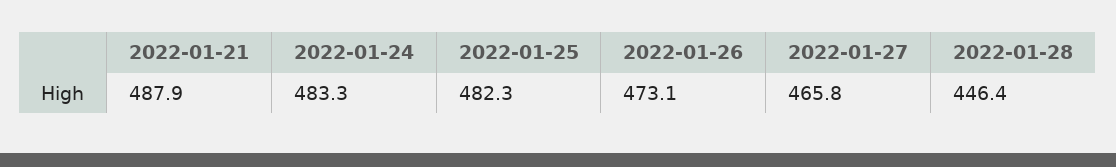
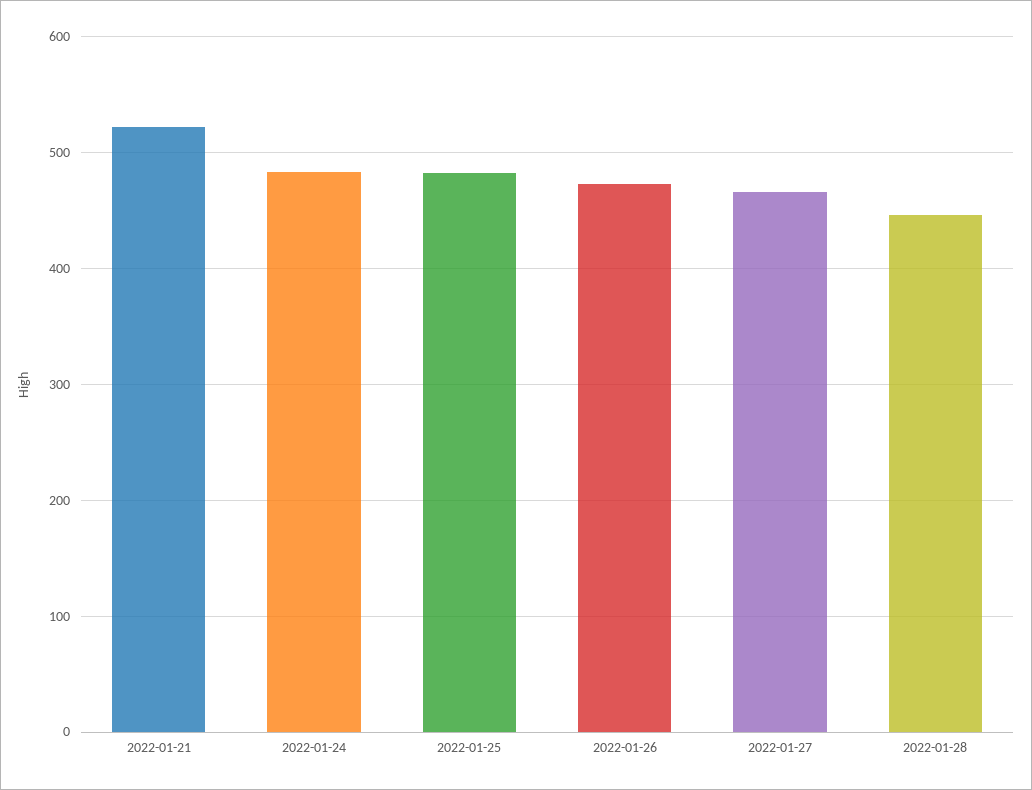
2022-01-21: 487.9 -> 520

